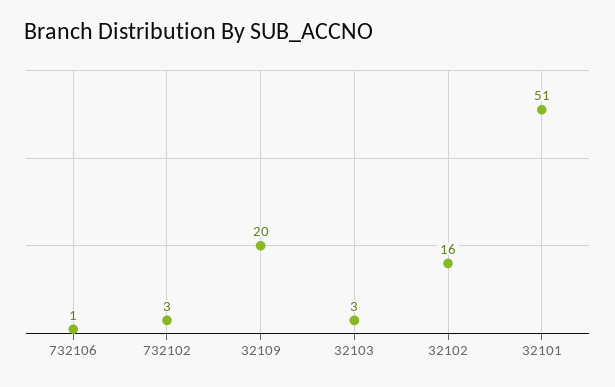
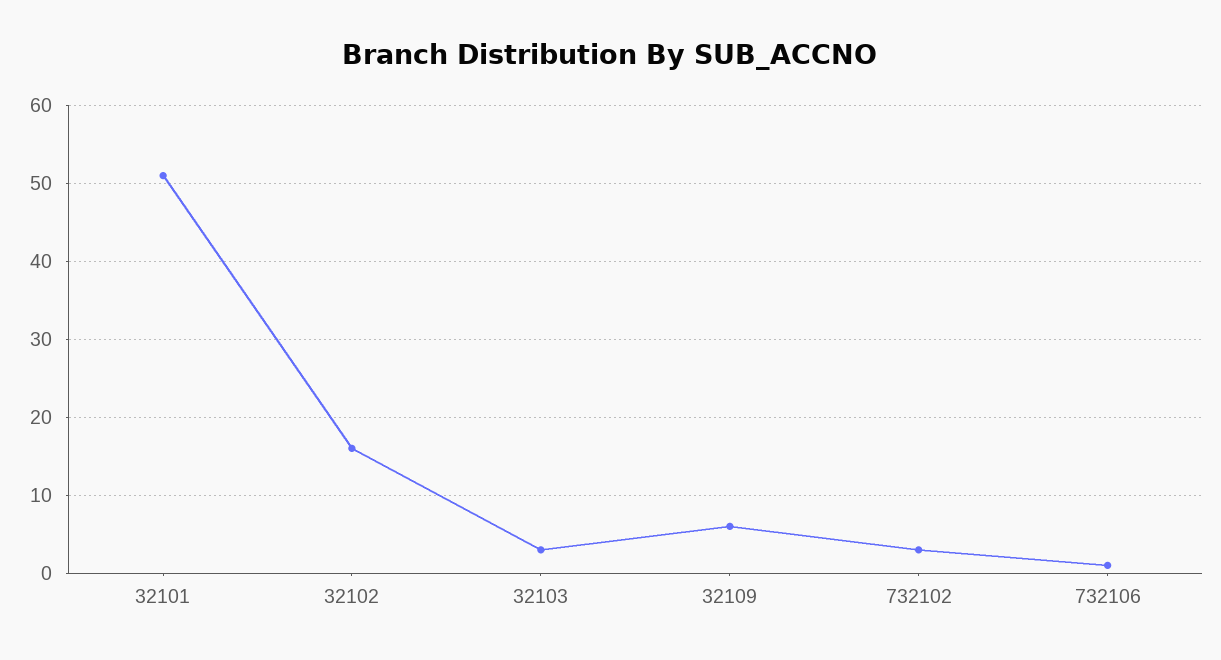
32109: 20 -> 6

